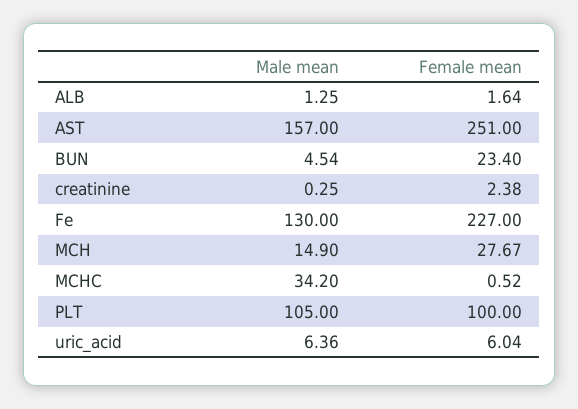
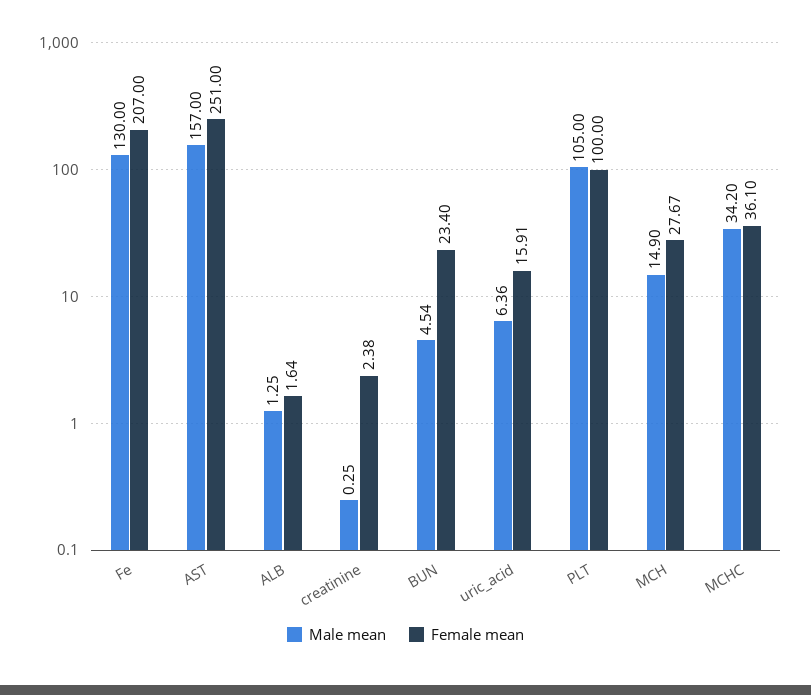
Female mean, Fe: 227 -> 207
Female mean, MCHC: 0.52 -> 36.1
Female mean, uric_acid: 6.04 -> 15.91

